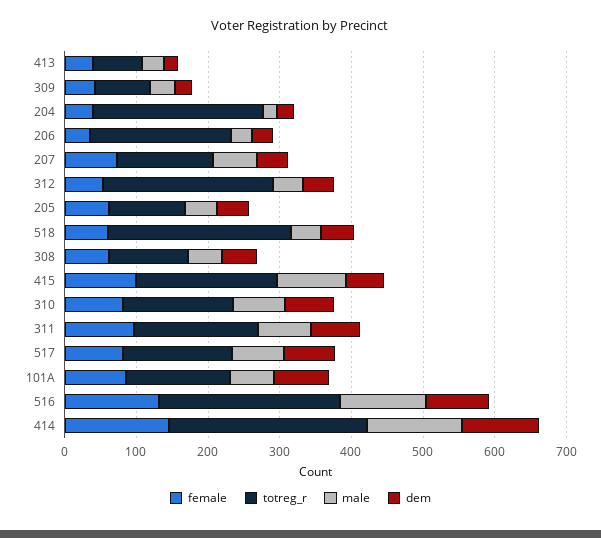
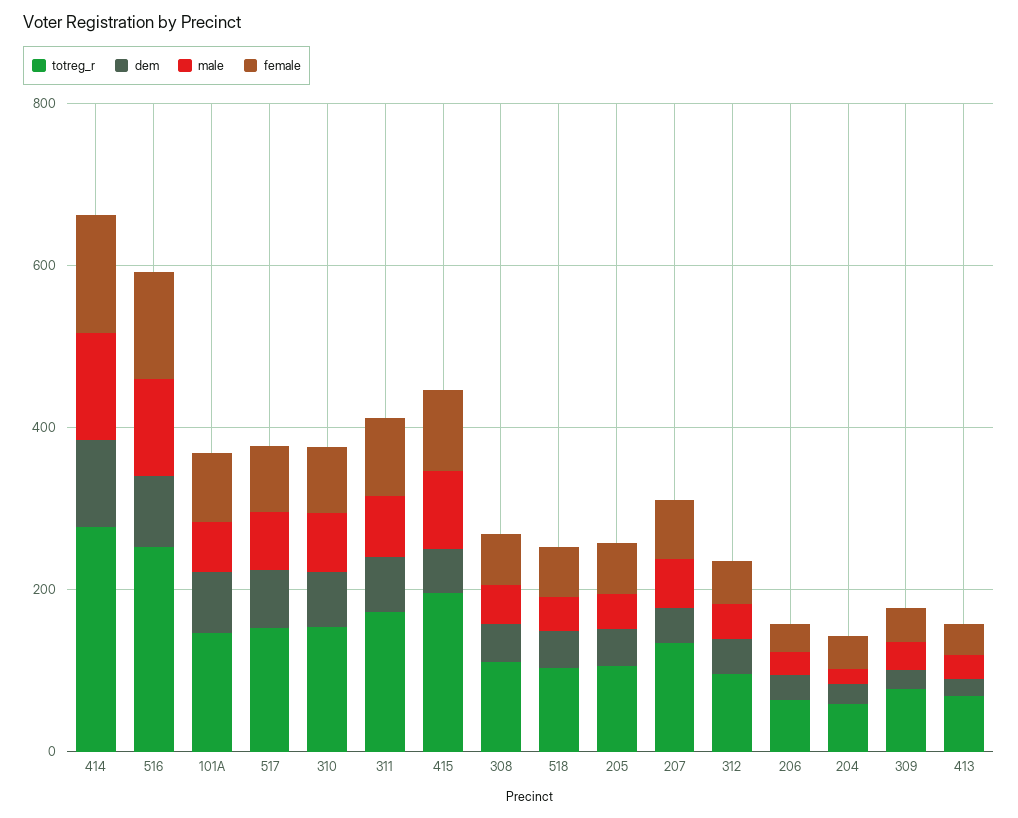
totreg_r, 204: 240 -> 50
totreg_r, 206: 200 -> 50
totreg_r, 312: 240 -> 100
totreg_r, 518: 260 -> 100

